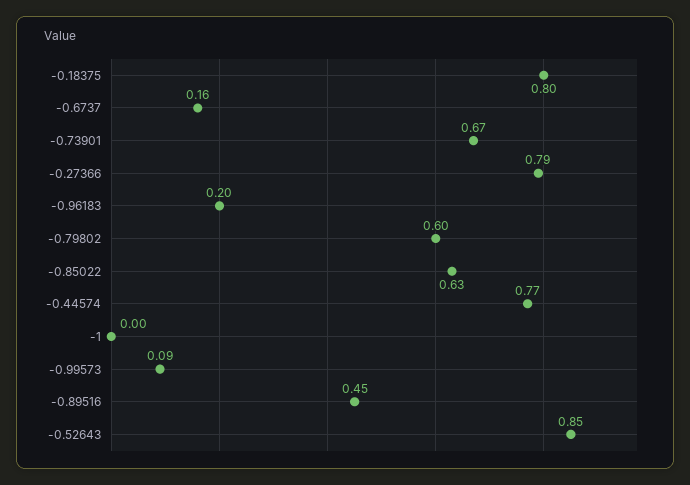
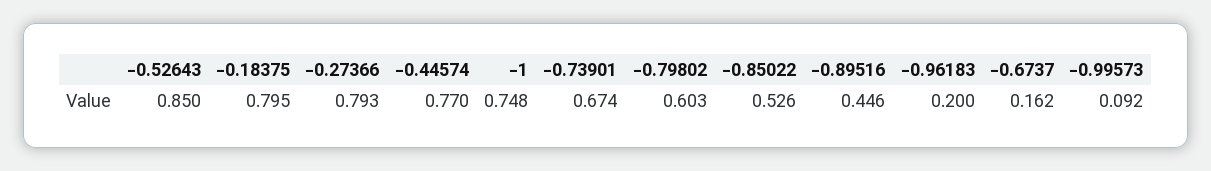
-0.85022: 0.63 -> 0.526
-1: 0 -> 0.748

